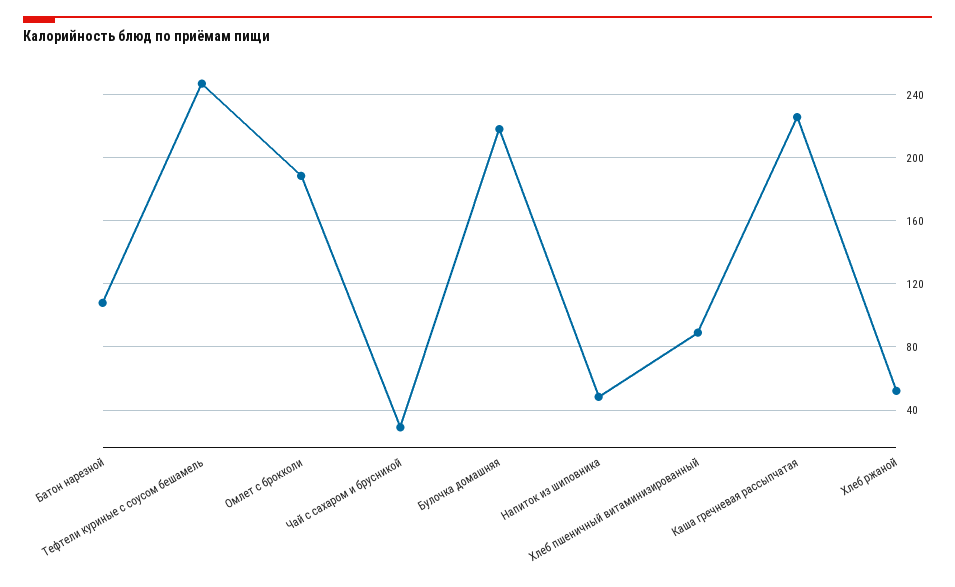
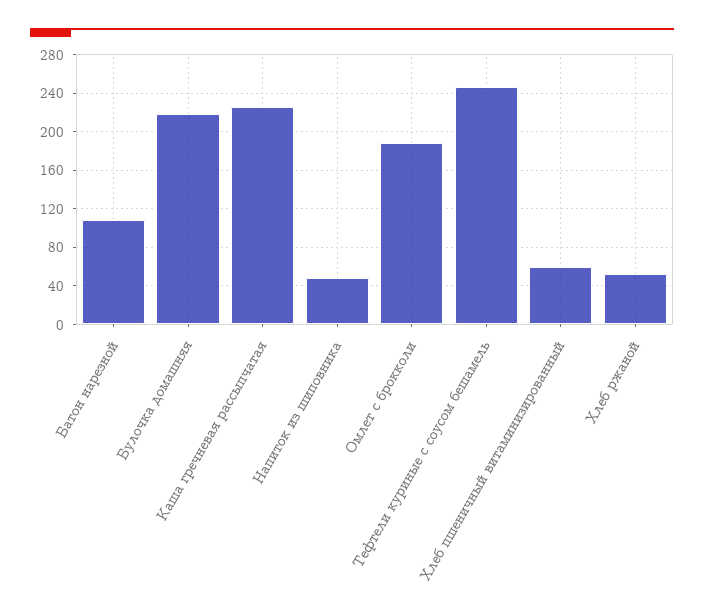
Чай с сахаром и брусникой: 30 -> none
Хлеб пшеничный витаминизированный: 90 -> 60

